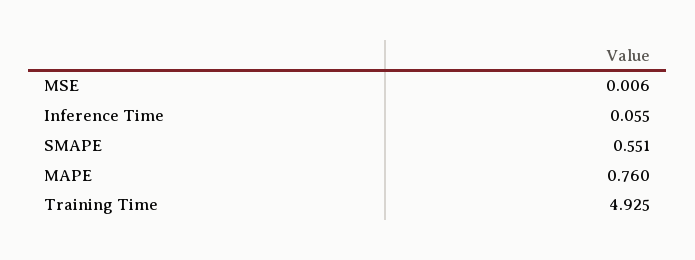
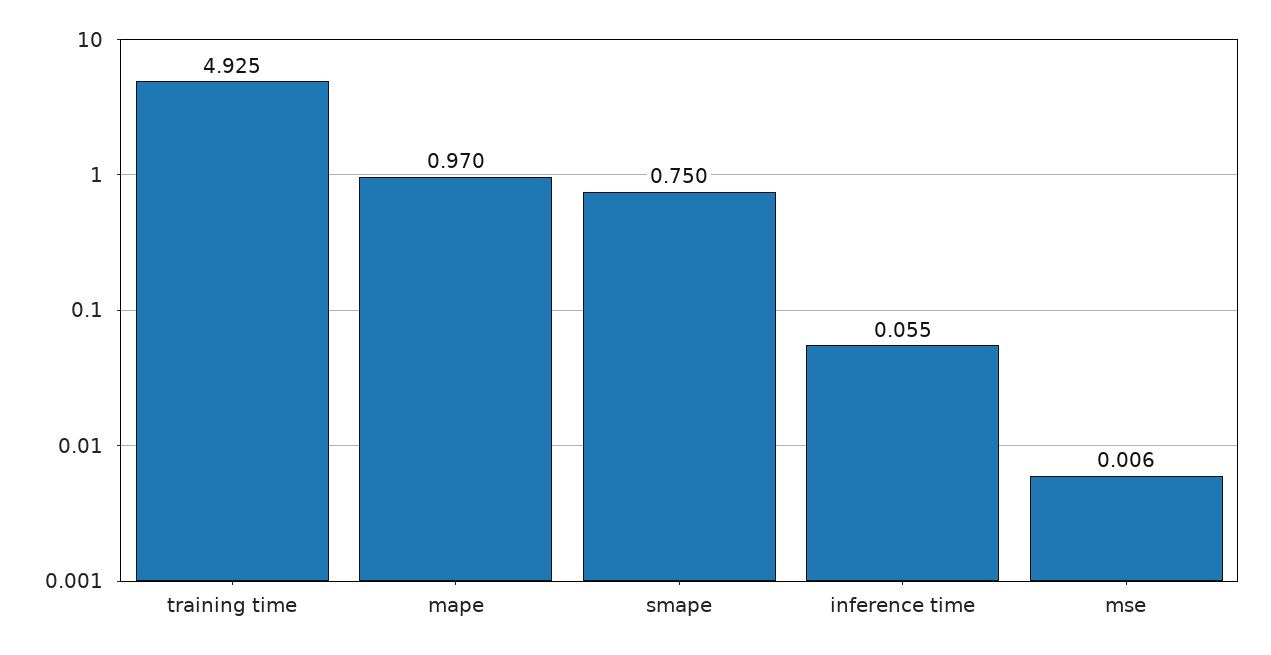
SMAPE: 0.551 -> 0.75
MAPE: 0.76 -> 0.97

